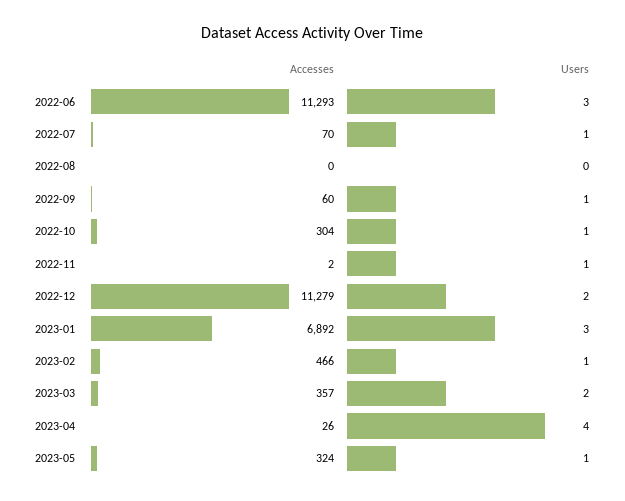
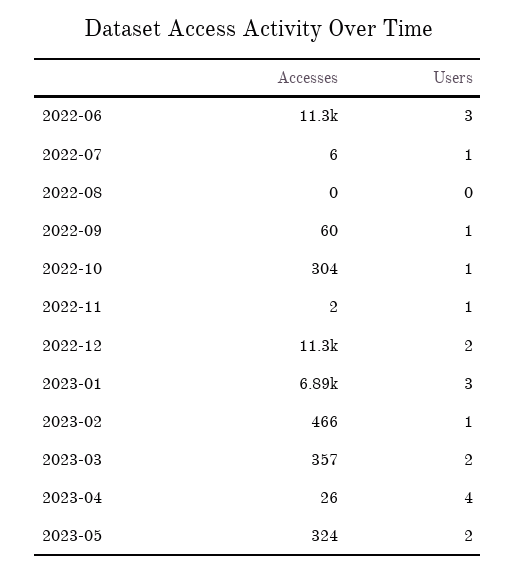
Accesses, 2022-07: 70 -> 6
Users, 2023-05: 1 -> 2

